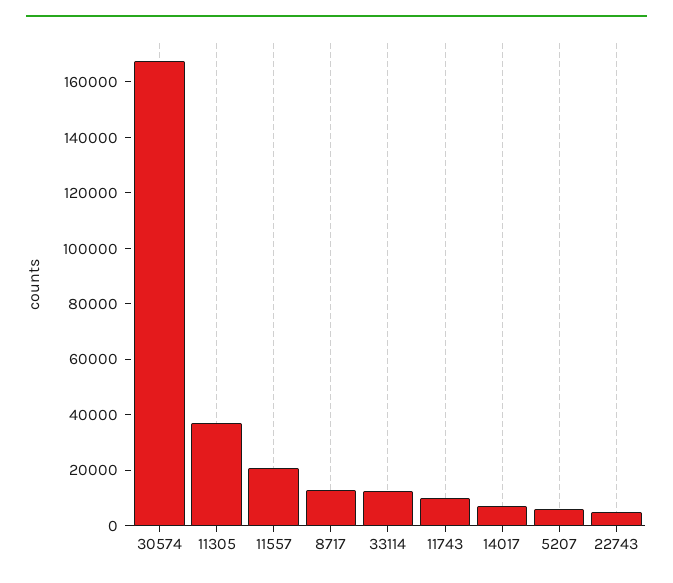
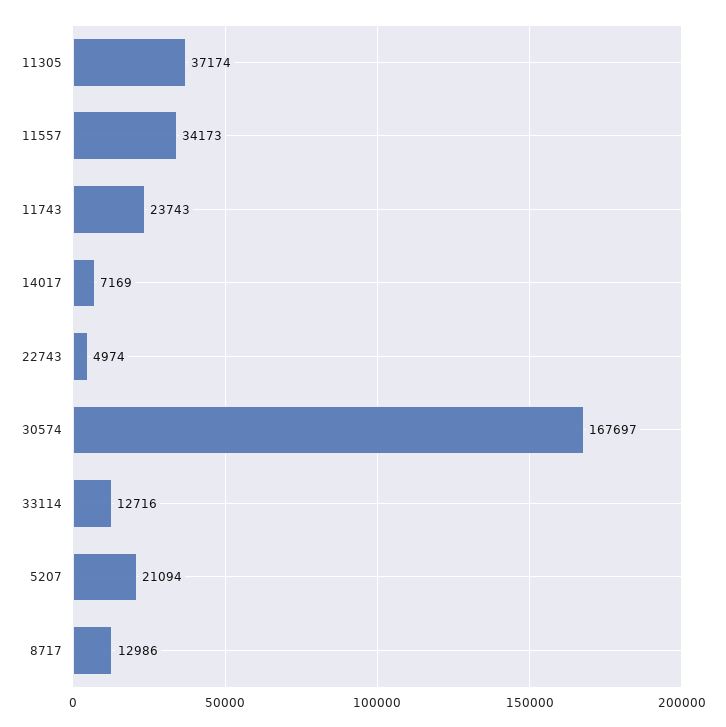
11557: 20000 -> 34173
11743: 10000 -> 23743
5207: 5000 -> 21094

